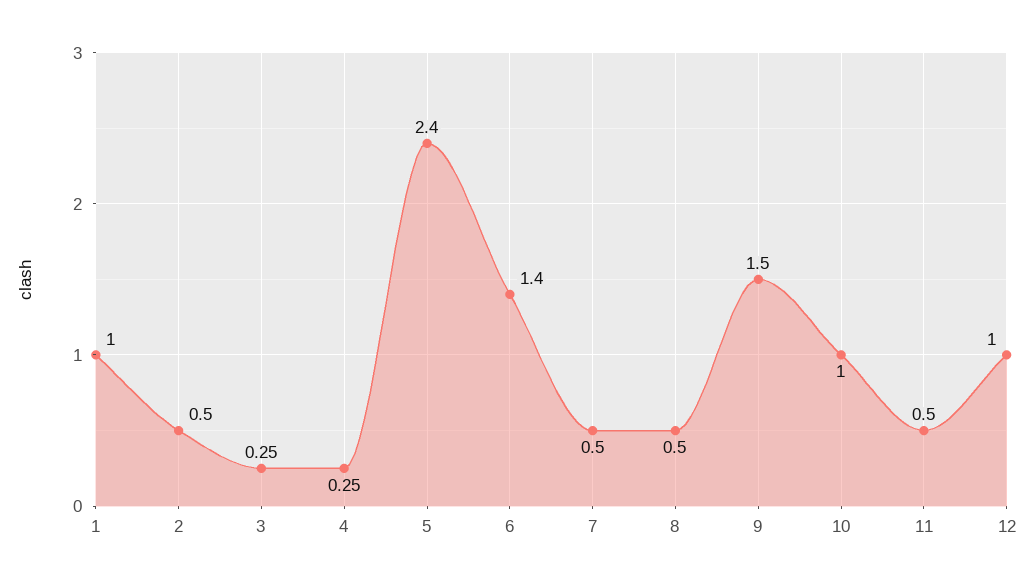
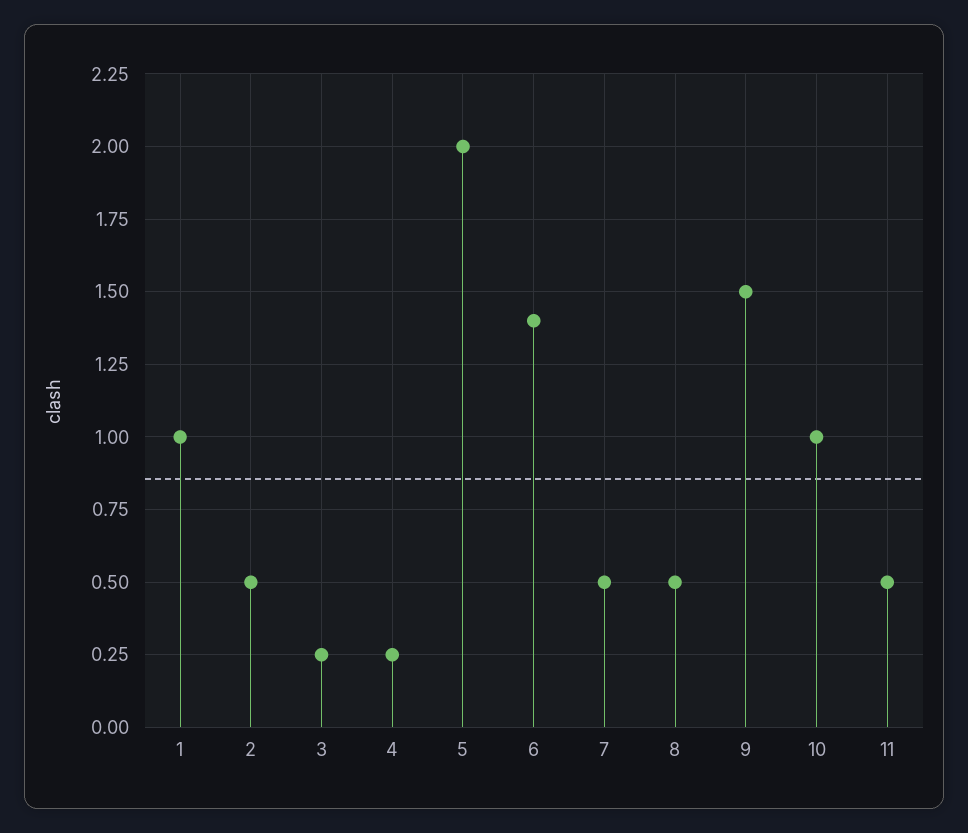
5: 2.4 -> 2
12: 1 -> none

